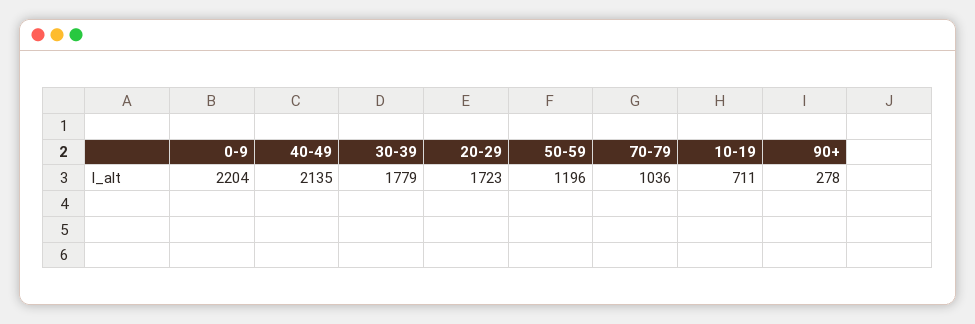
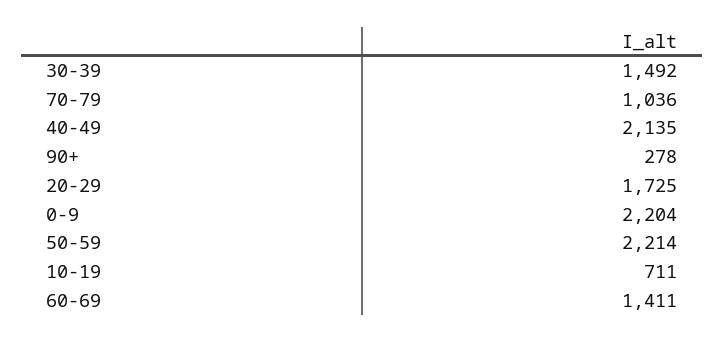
30-39: 1779 -> 1492
20-29: 1723 -> 1725
50-59: 1196 -> 2214
60-69: none -> 1411

